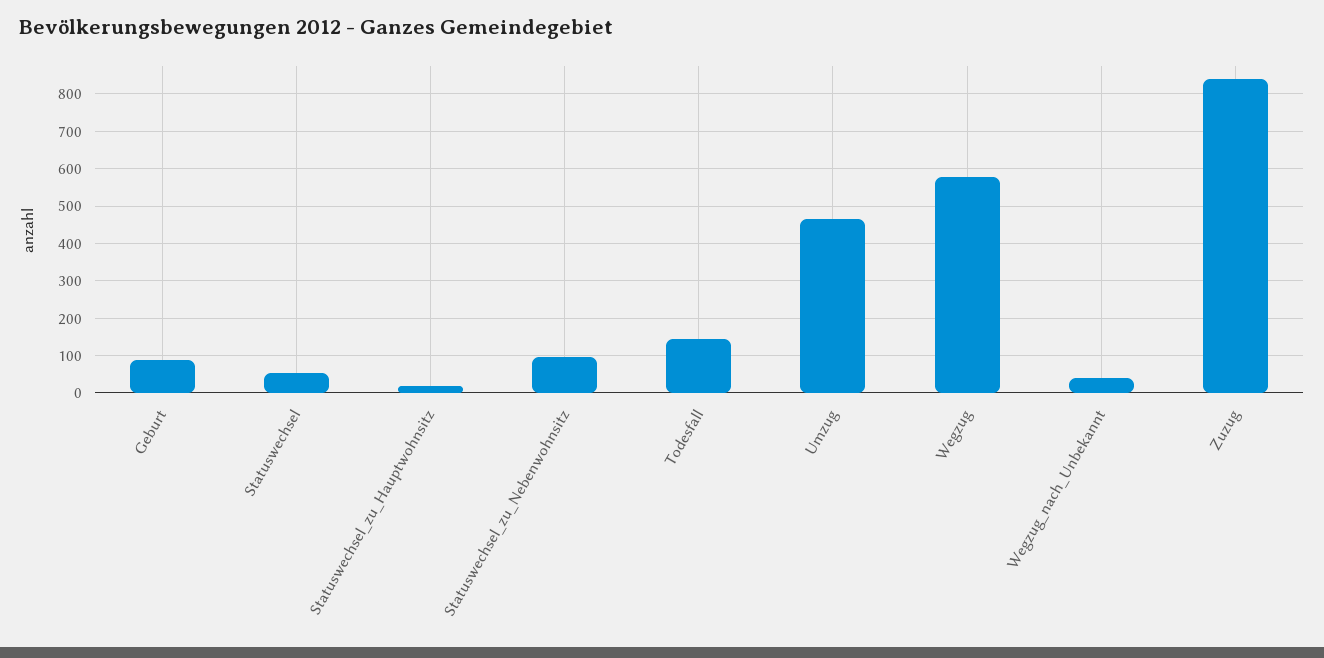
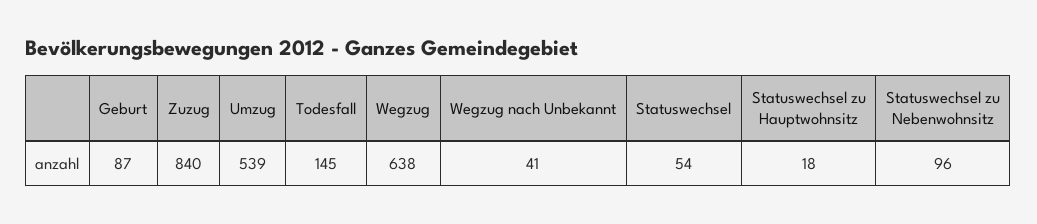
Umzug: 460 -> 539
Wegzug: 580 -> 638

